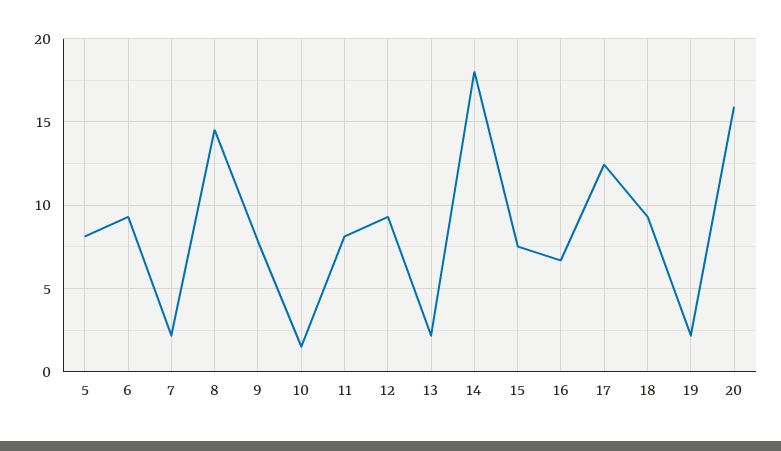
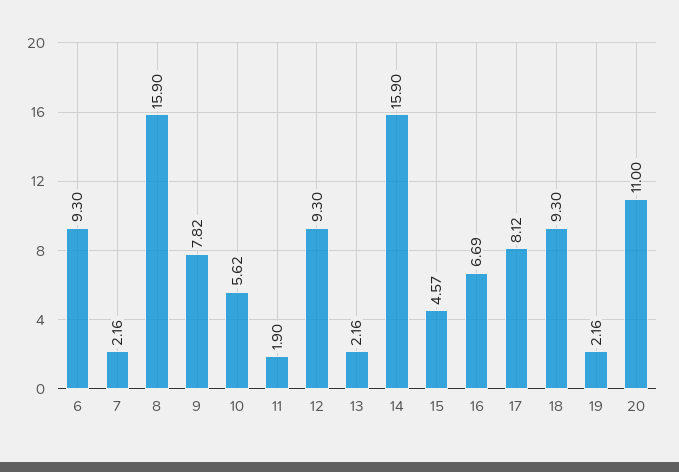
5: 8 -> none
8: 14.5 -> 15.9
10: 1.5 -> 5.62
11: 8 -> 1.9
14: 18 -> 15.9
15: 7.5 -> 4.57
17: 12.5 -> 8.12
20: 16 -> 11

